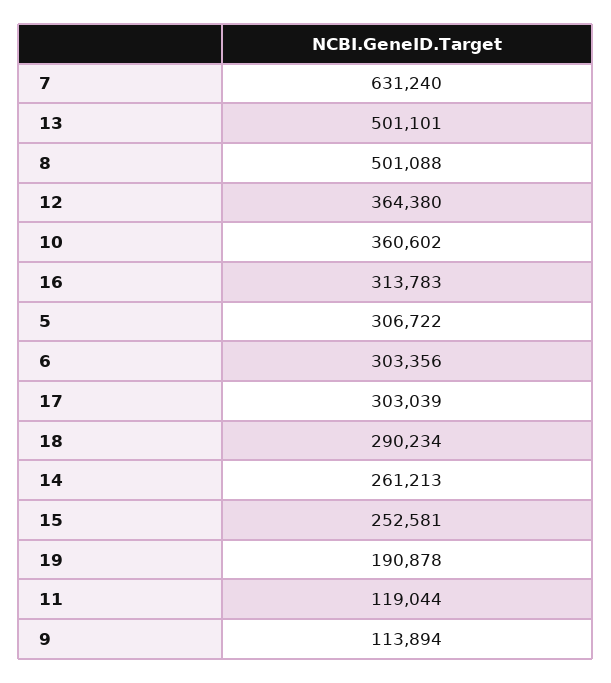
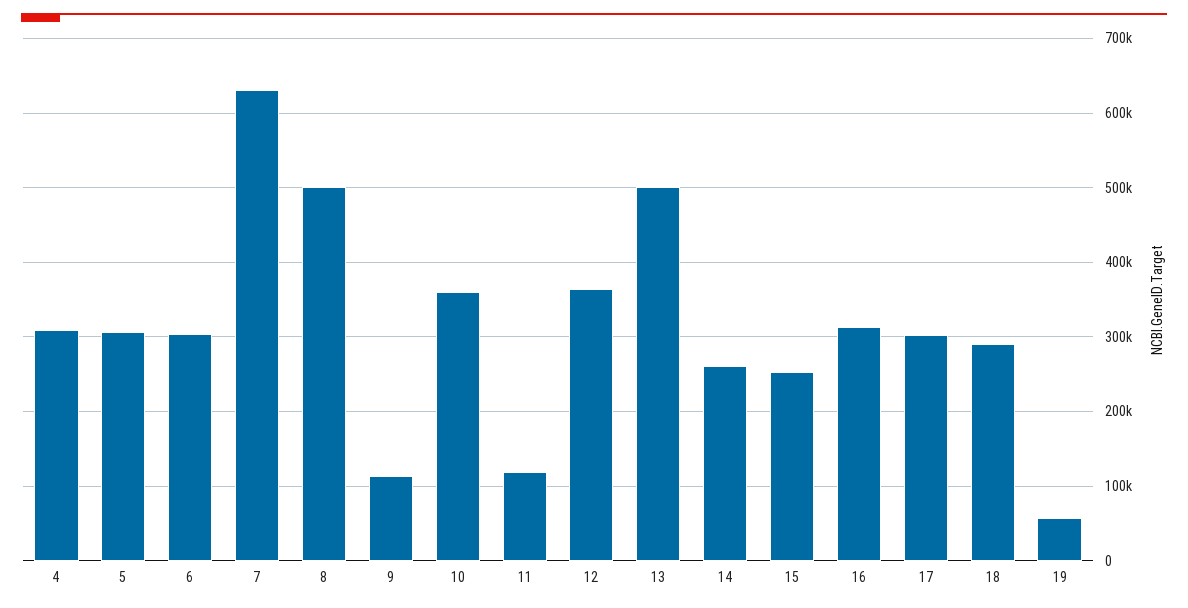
19: 190878 -> 60000
4: none -> 310000

